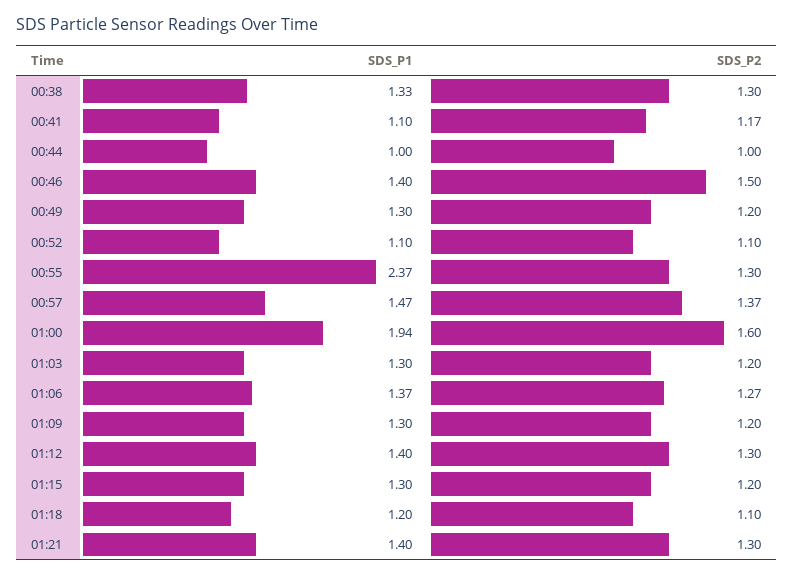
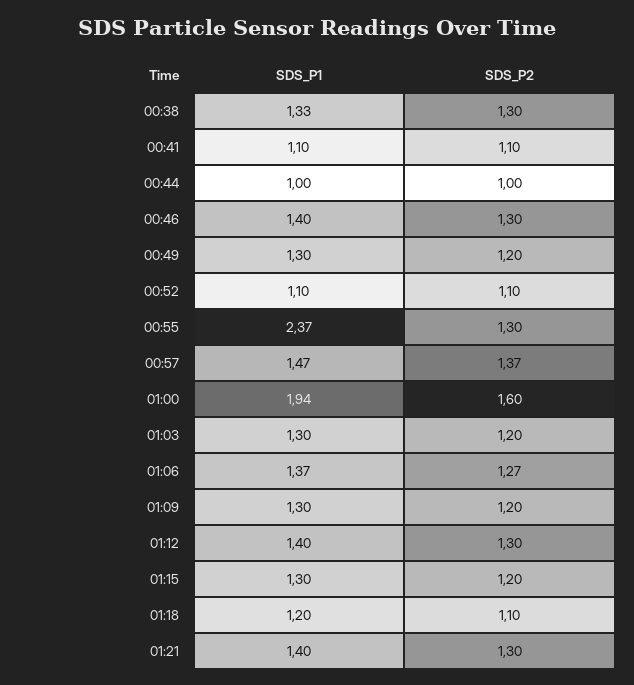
SDS_P2, 00:41: 1.17 -> 1.1
SDS_P2, 00:46: 1.5 -> 1.3

